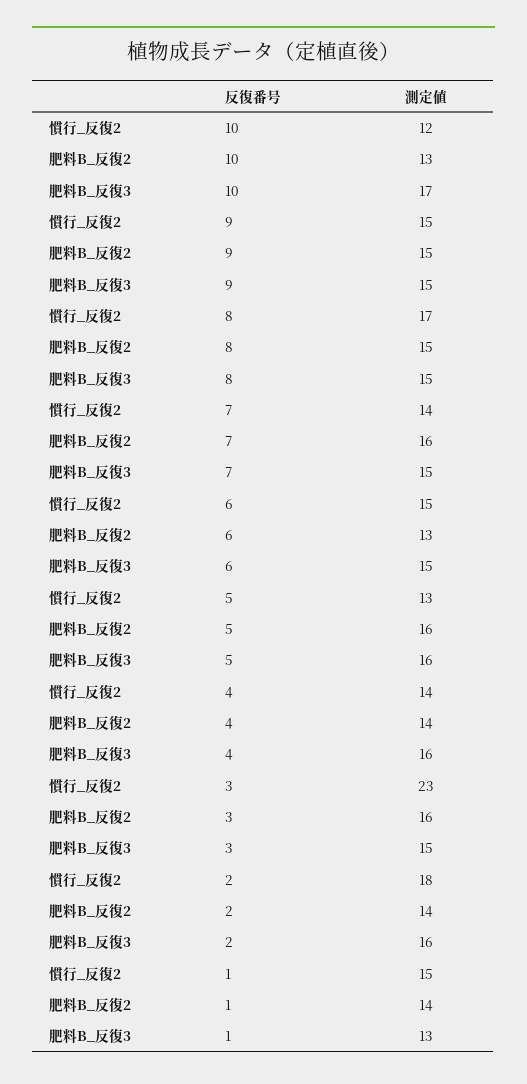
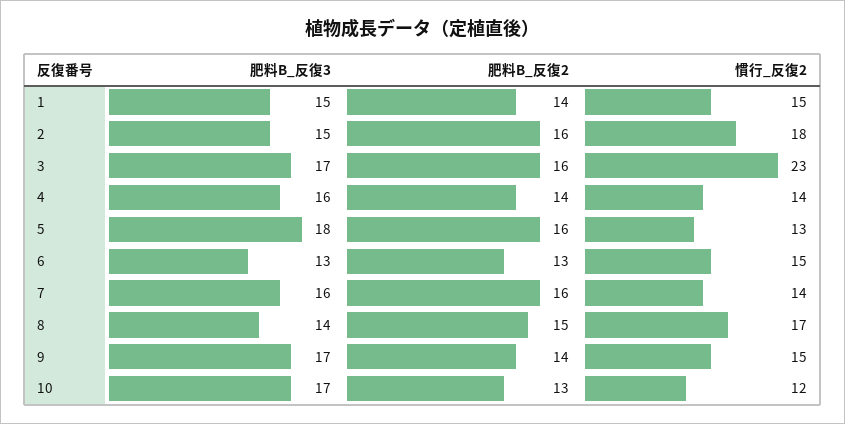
肥料B_反復2, 9: 15 -> 14
肥料B_反復3, 9: 15 -> 17
肥料B_反復3, 8: 15 -> 14
肥料B_反復3, 7: 15 -> 16
肥料B_反復3, 6: 15 -> 13
肥料B_反復3, 5: 16 -> 18
肥料B_反復3, 3: 15 -> 17
肥料B_反復2, 2: 14 -> 16
肥料B_反復3, 2: 16 -> 15
肥料B_反復3, 1: 13 -> 15

